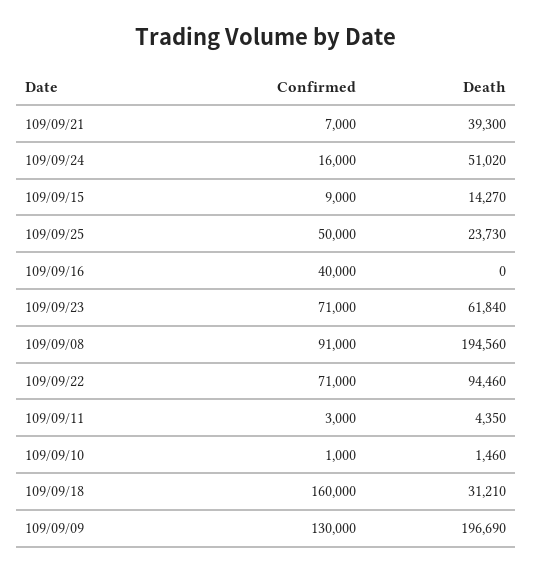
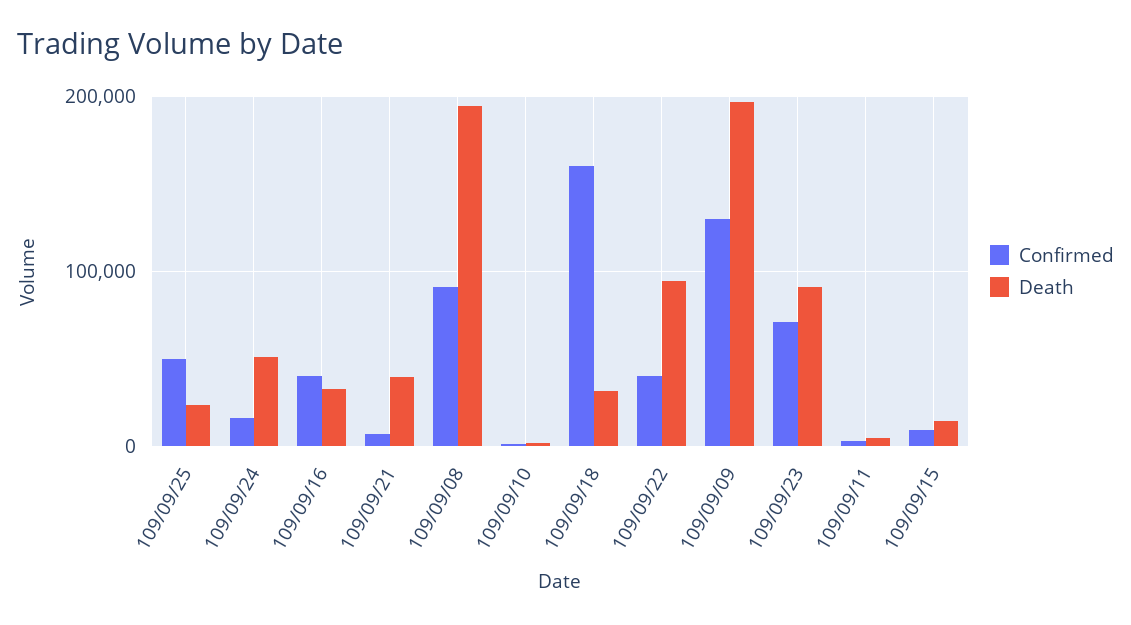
Death, 109/09/16: 0 -> 30000
Death, 109/09/23: 61840 -> 90000
Confirmed, 109/09/22: 71000 -> 40000

